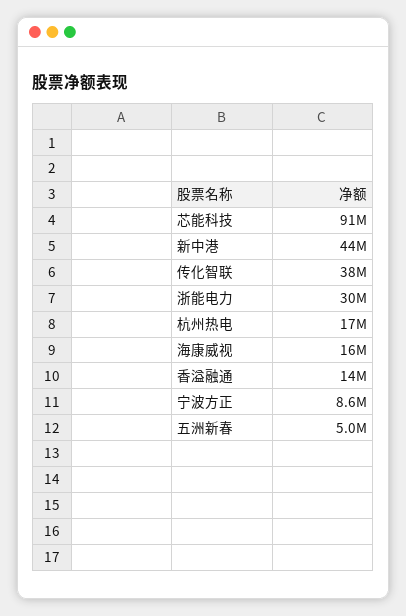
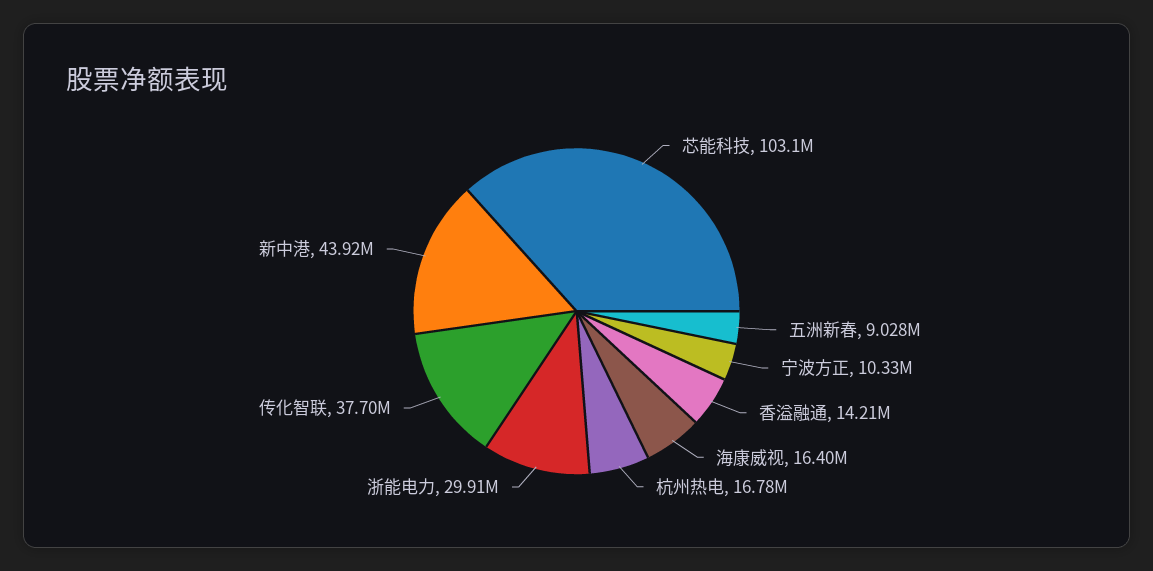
芯能科技: 91000000 -> 103100000
宁波方正: 8600000 -> 10330000
五洲新春: 5000000 -> 9028000

